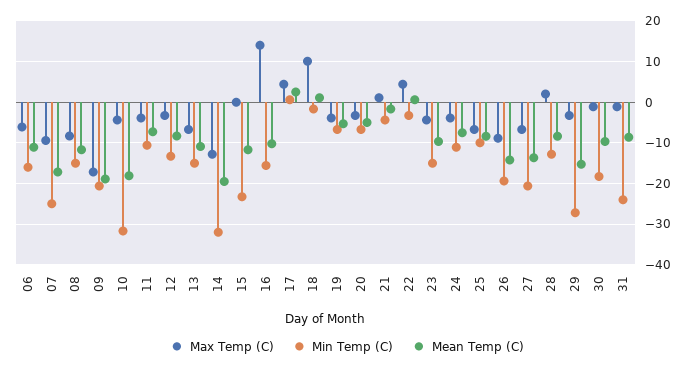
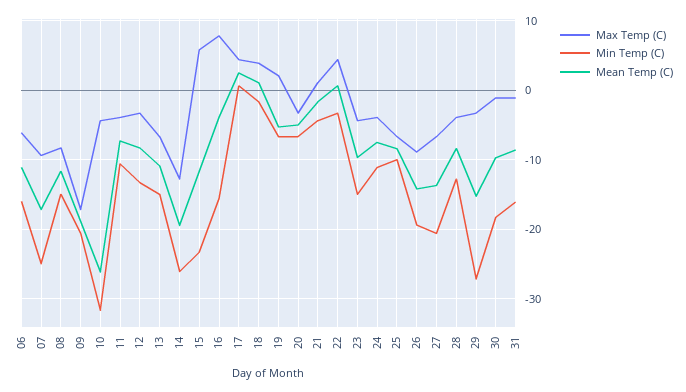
Mean Temp (C), 10: -18 -> -26
Min Temp (C), 14: -32 -> -26
Max Temp (C), 15: 0 -> 6
Max Temp (C), 16: 14 -> 8
Mean Temp (C), 16: -10 -> -4
Max Temp (C), 18: 10 -> 4
Max Temp (C), 19: -4 -> 2
Max Temp (C), 28: 2 -> -4
Min Temp (C), 31: -24 -> -16

